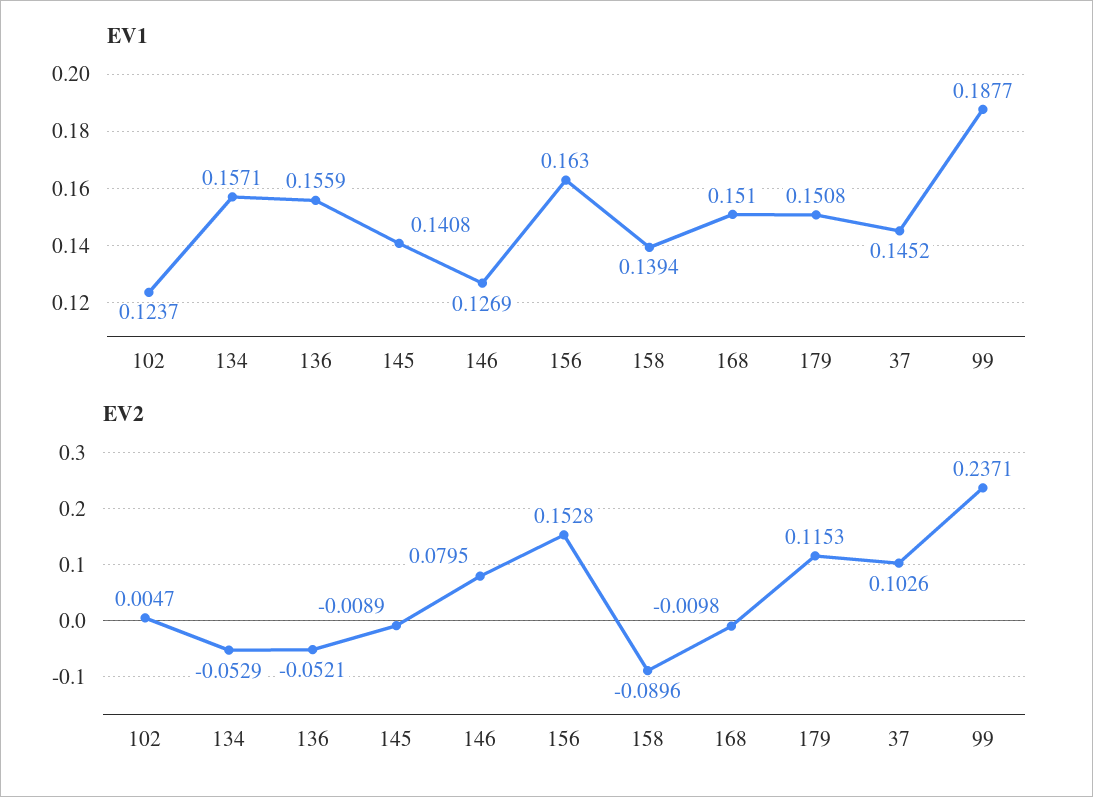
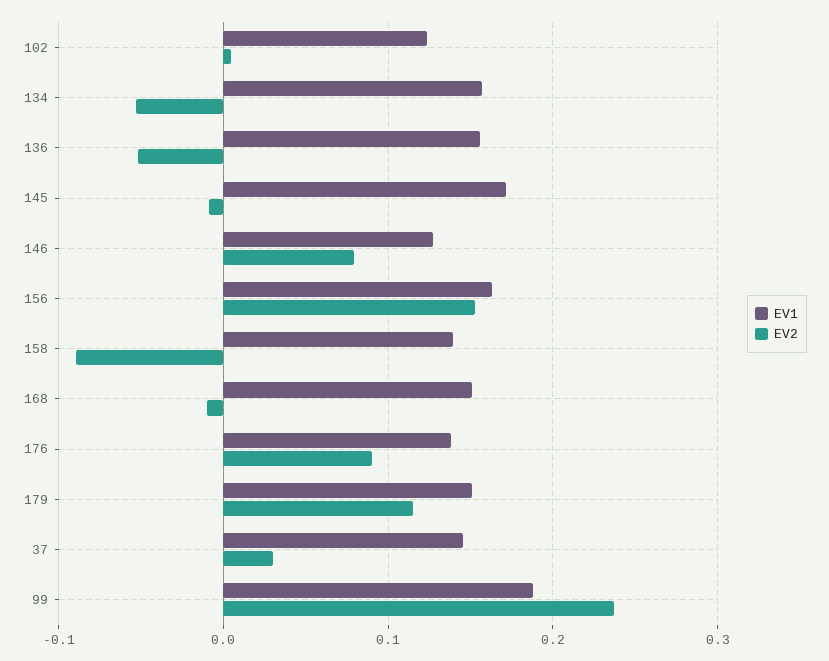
EV1, 145: 0.1408 -> 0.17
EV2, 37: 0.1026 -> 0.03
EV1, 176: none -> 0.14
EV2, 176: none -> 0.09

